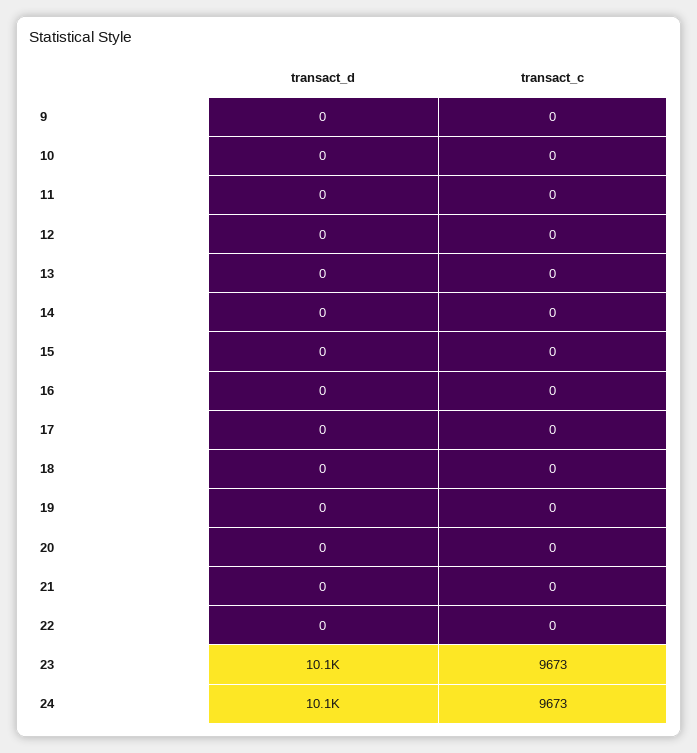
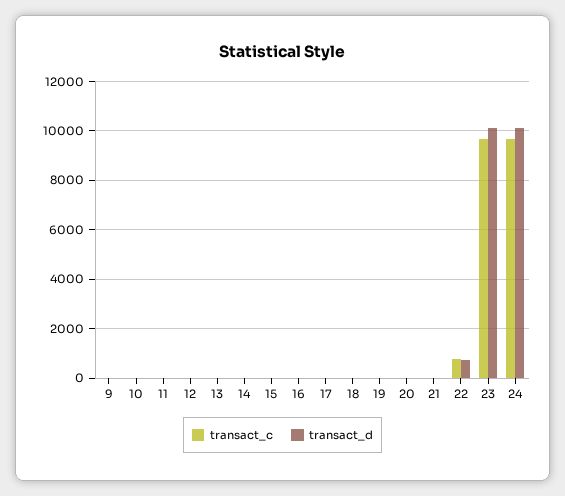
transact_d, 22: 0 -> 750
transact_c, 22: 0 -> 750

